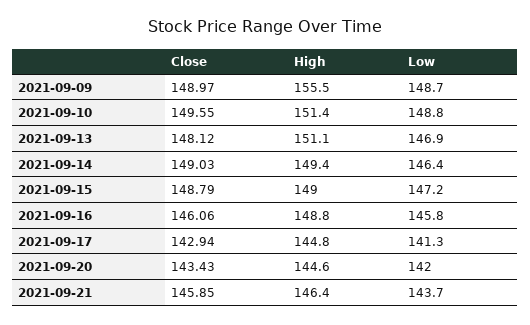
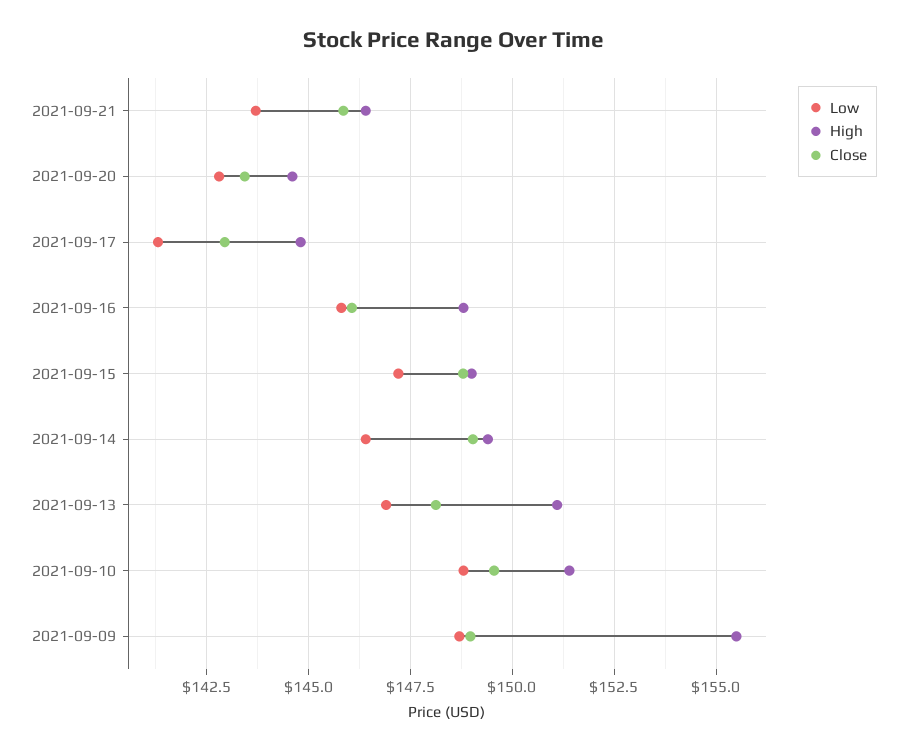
Low, 2021-09-20: 142 -> 142.75

